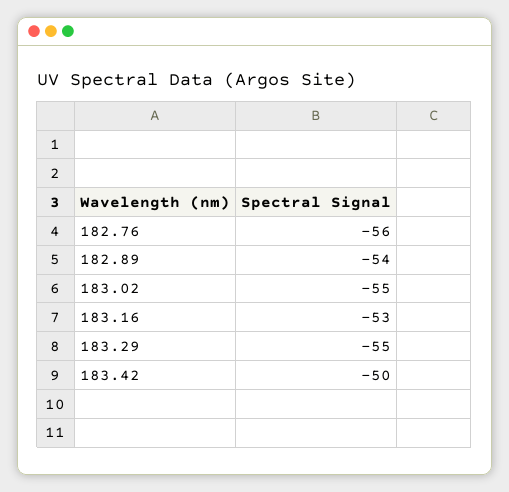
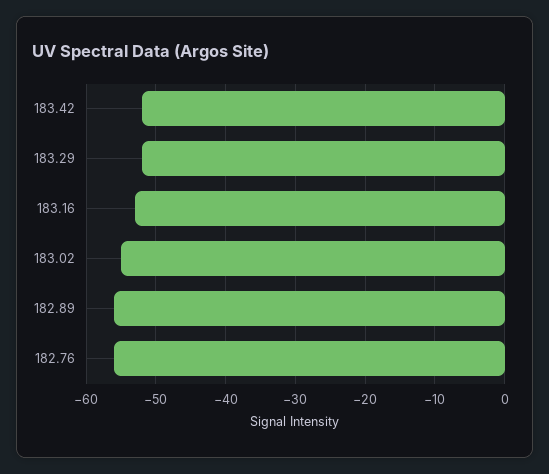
182.89: -54 -> -56
183.29: -55 -> -52
183.42: -50 -> -52

